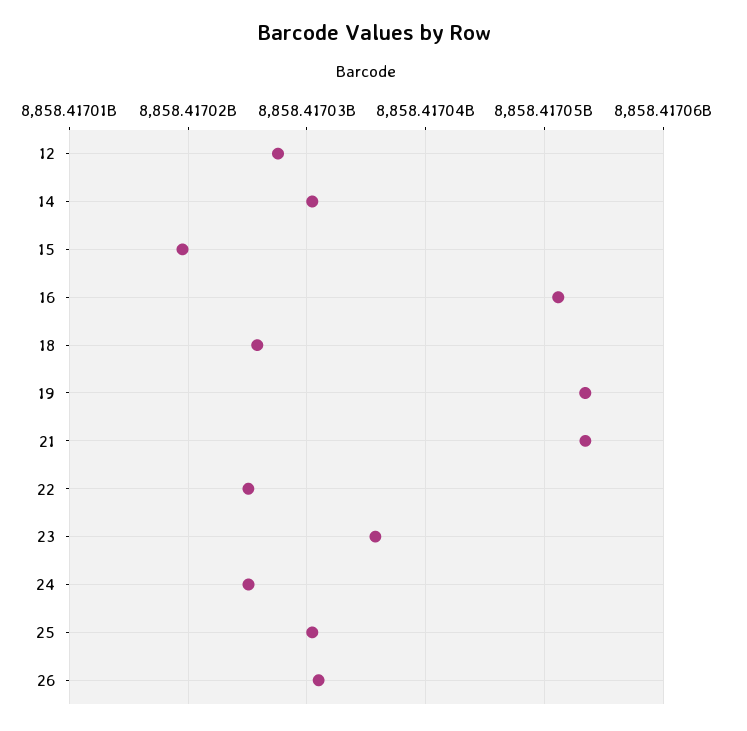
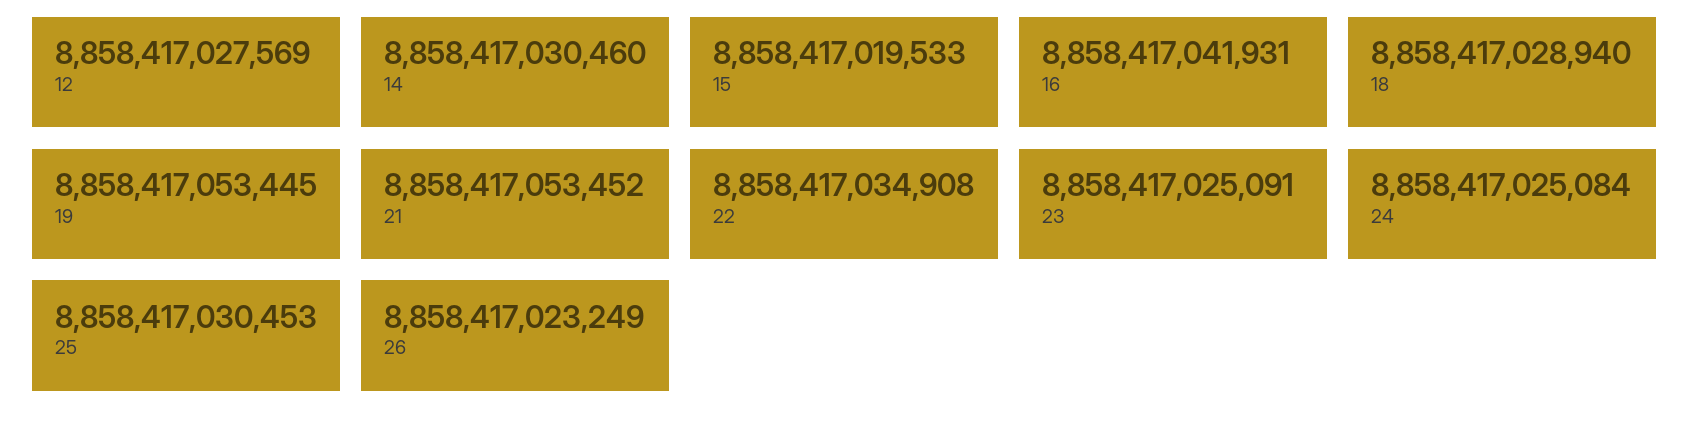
16: 8858417051000 -> 8858417041931
18: 8858417026000 -> 8858417028940
22: 8858417025000 -> 8858417034908
23: 8858417036000 -> 8858417025091
26: 8858417031000 -> 8858417023249

